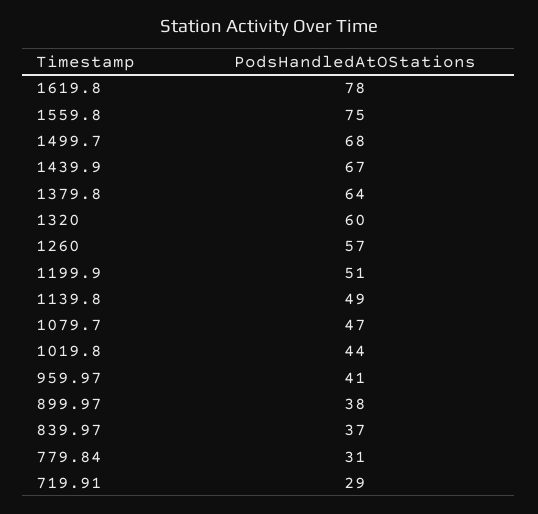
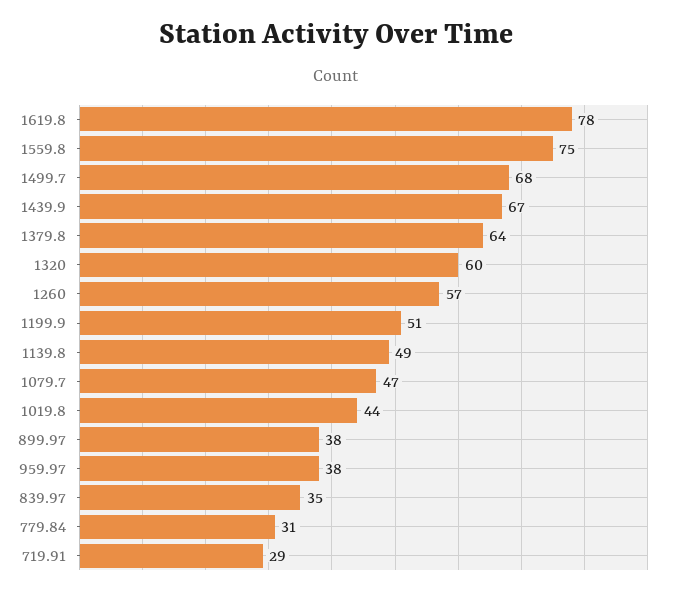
959.97: 41 -> 38
839.97: 37 -> 35

